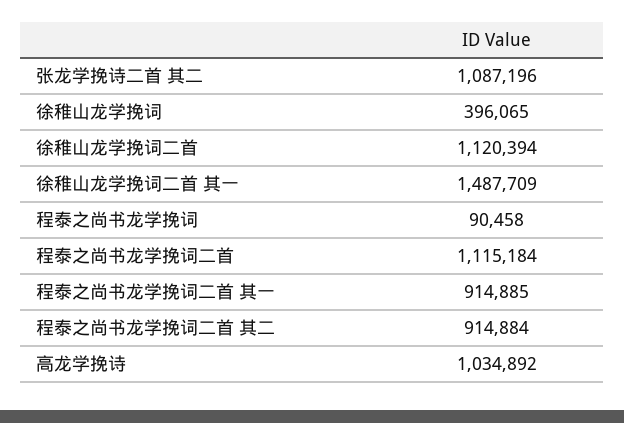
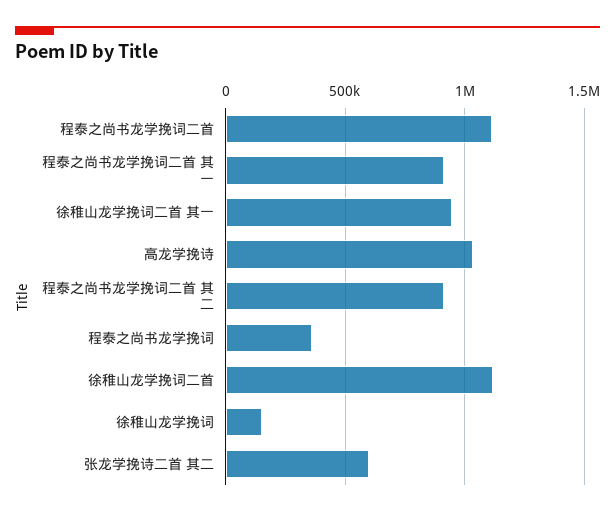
张龙学挽诗二首 其二: 1087196 -> 600000
徐稚山龙学挽词: 396065 -> 150000
徐稚山龙学挽词二首 其一: 1487709 -> 950000
程泰之尚书龙学挽词: 90458 -> 350000

